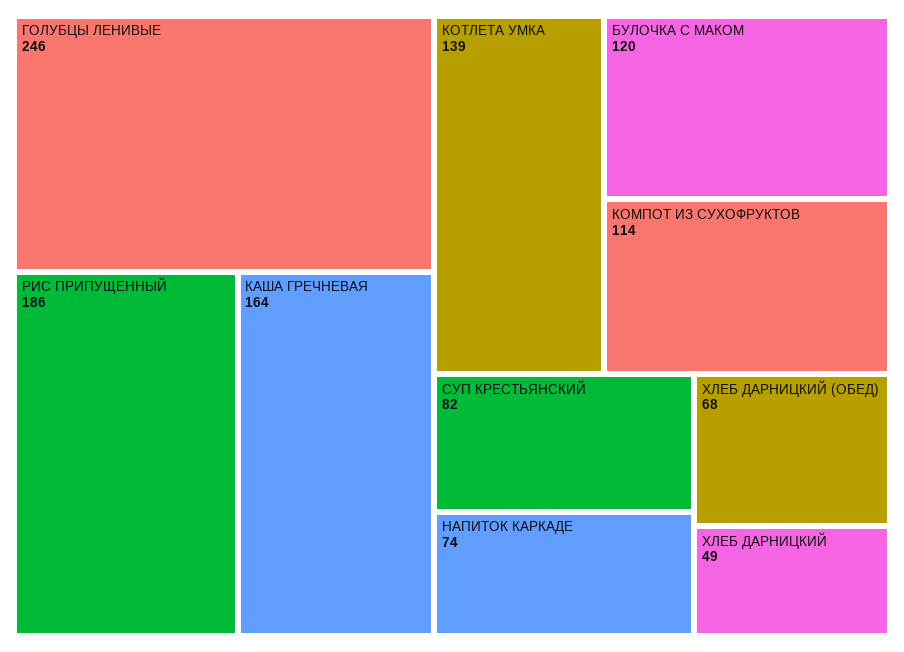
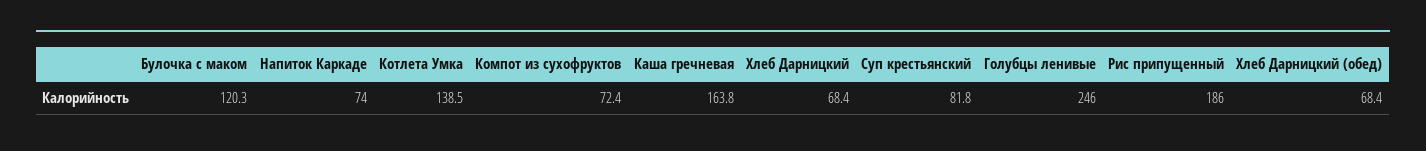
КОМПОТ ИЗ СУХОФРУКТОВ: 114 -> 72.4
ХЛЕБ ДАРНИЦКИЙ: 49 -> 68.4

